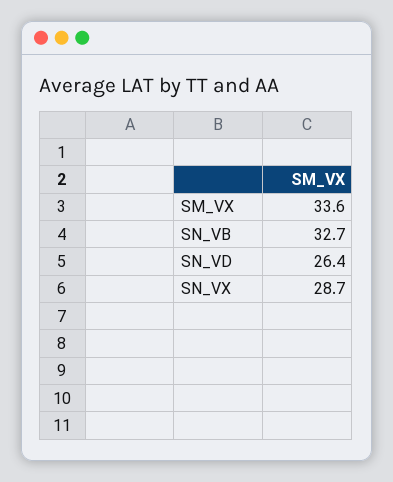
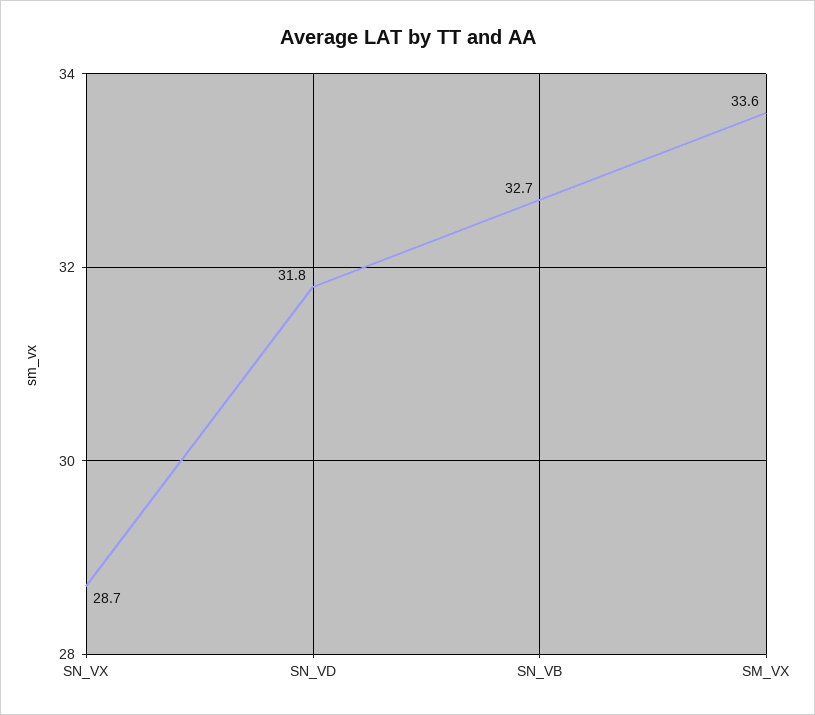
SN_VD: 26.4 -> 31.8

